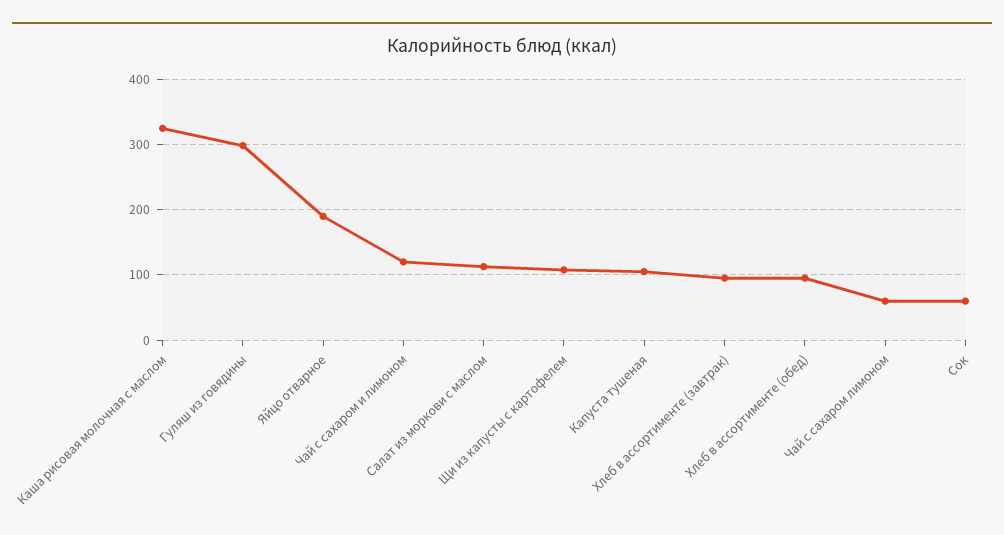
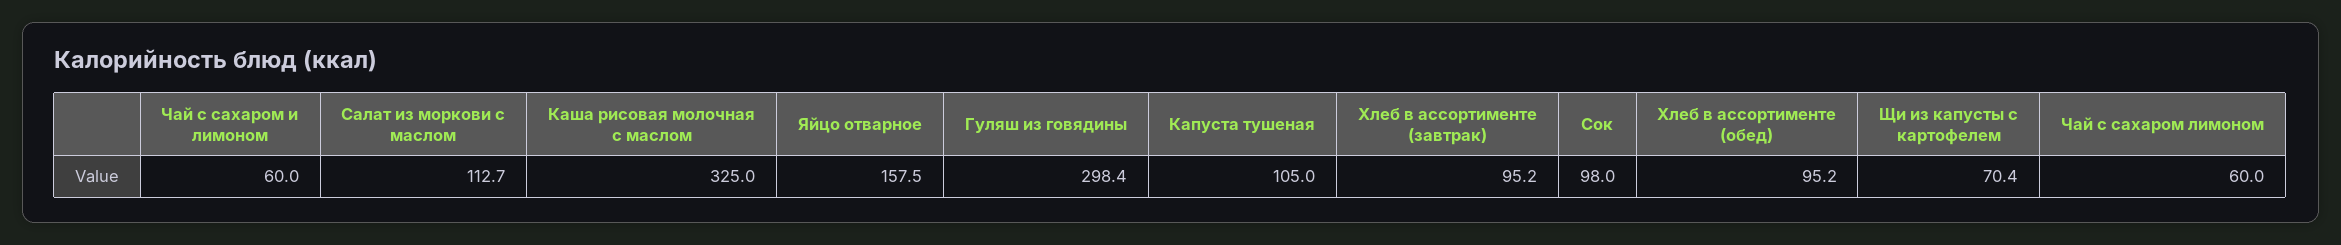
Яйцо отварное: 190 -> 157.5
Чай с сахаром и лимоном: 120 -> 60
Щи из капусты с картофелем: 110 -> 70.4
Сок: 60 -> 98

